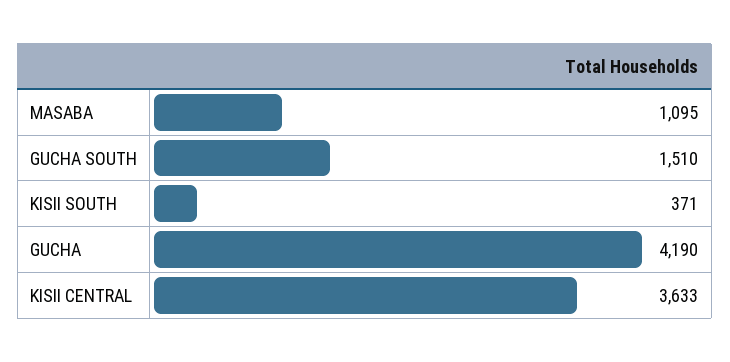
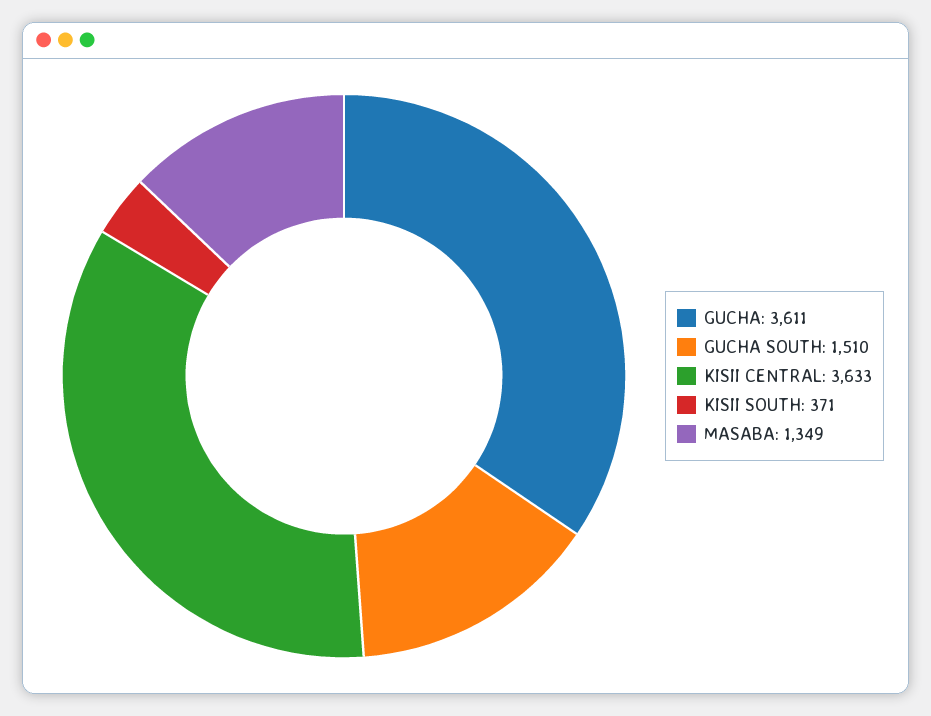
MASABA: 1095 -> 1349
GUCHA: 4190 -> 3611

